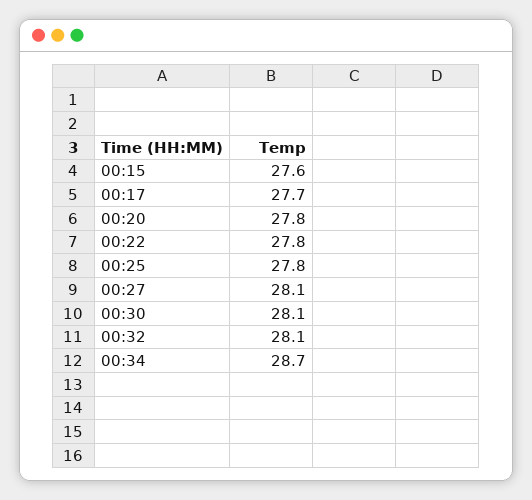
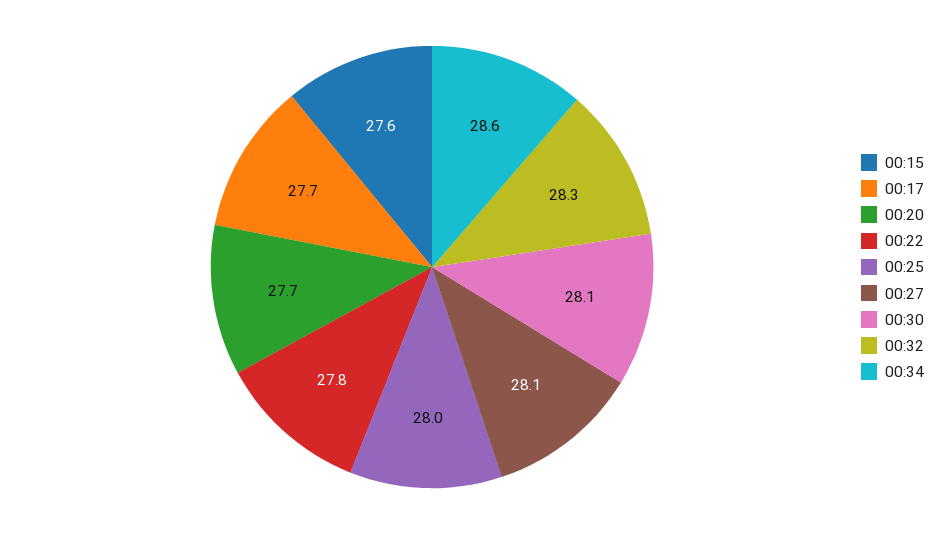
00:20: 27.8 -> 27.7
00:25: 27.8 -> 28
00:32: 28.1 -> 28.3
00:34: 28.7 -> 28.6

